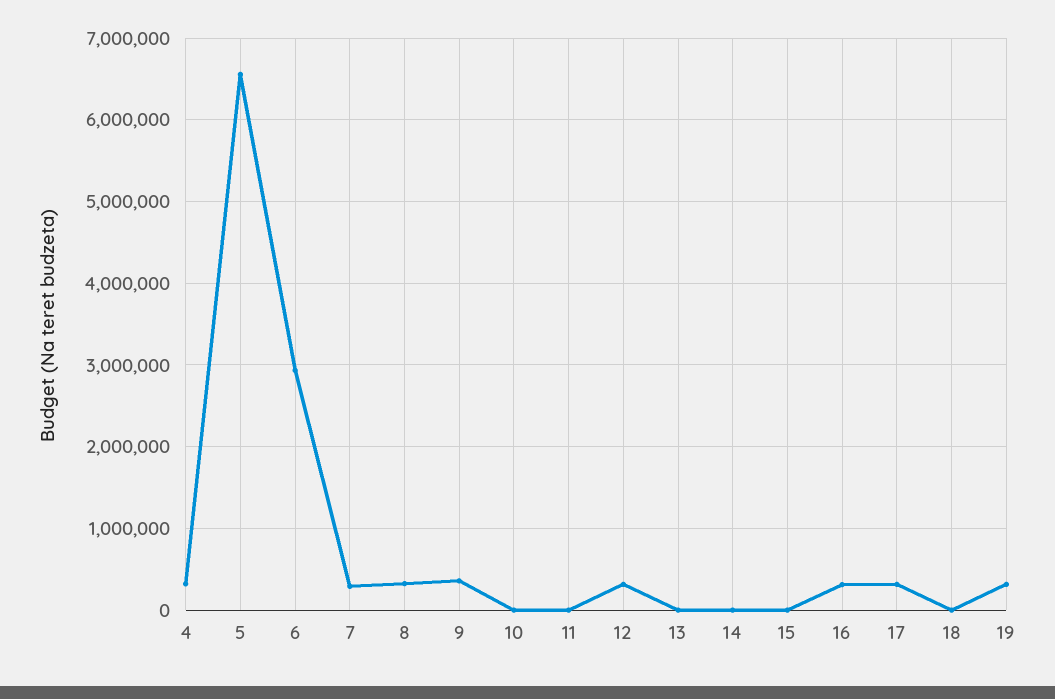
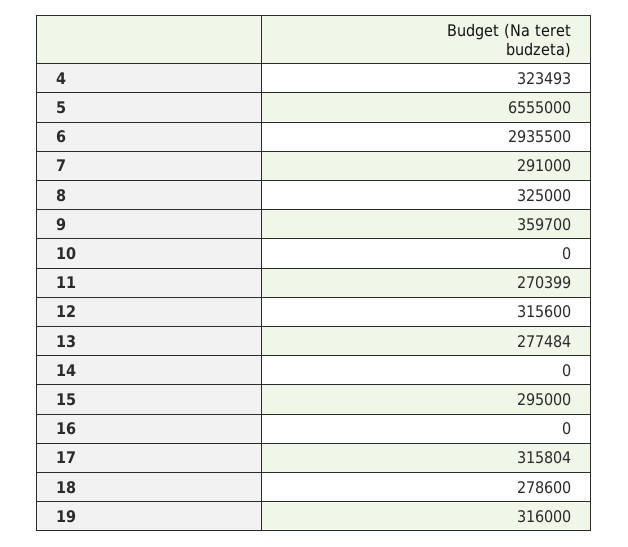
11: 0 -> 270399
13: 0 -> 277484
15: 0 -> 295000
16: 300000 -> 0
18: 0 -> 278600

